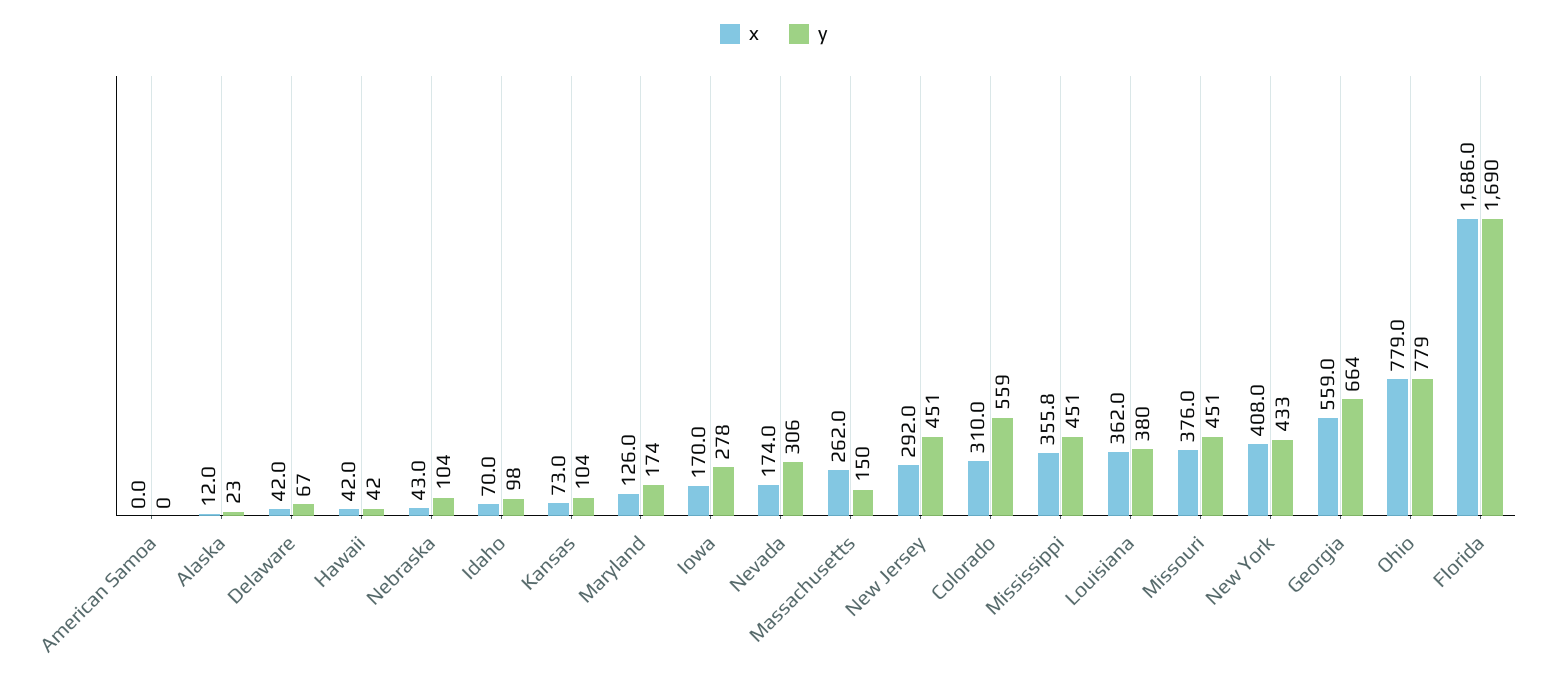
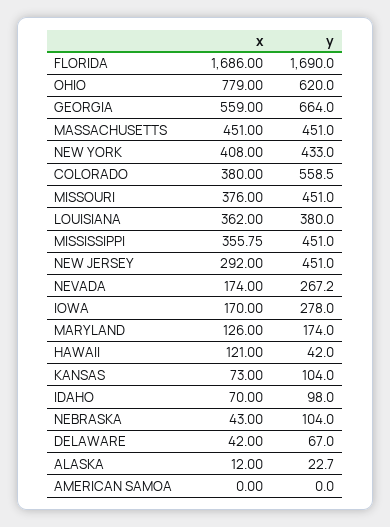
x, Hawaii: 42 -> 121
y, Nevada: 306 -> 267.2
x, Massachusetts: 262 -> 451
y, Massachusetts: 150 -> 451
x, Colorado: 310 -> 380
y, Ohio: 779 -> 620

